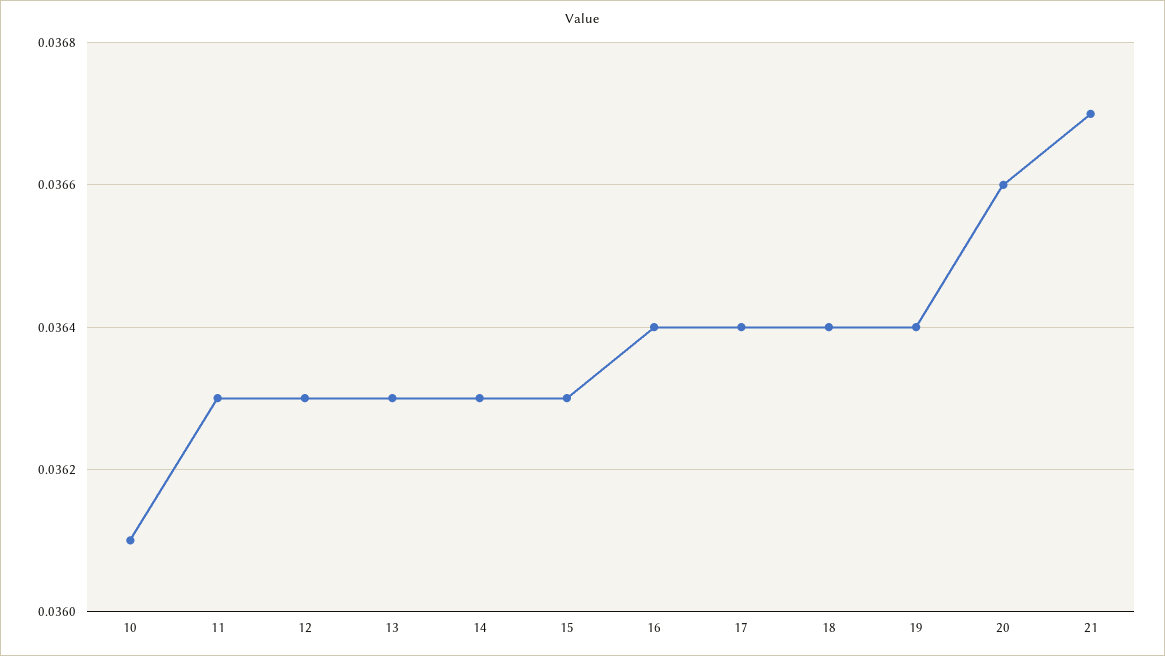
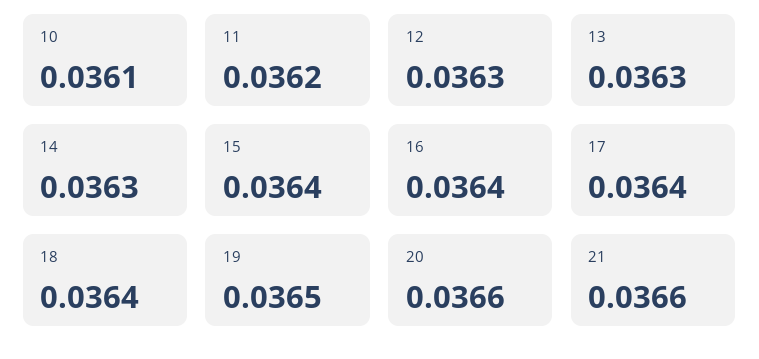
11: 0.0363 -> 0.0362
15: 0.0363 -> 0.0364
19: 0.0364 -> 0.0365
21: 0.0367 -> 0.0366

